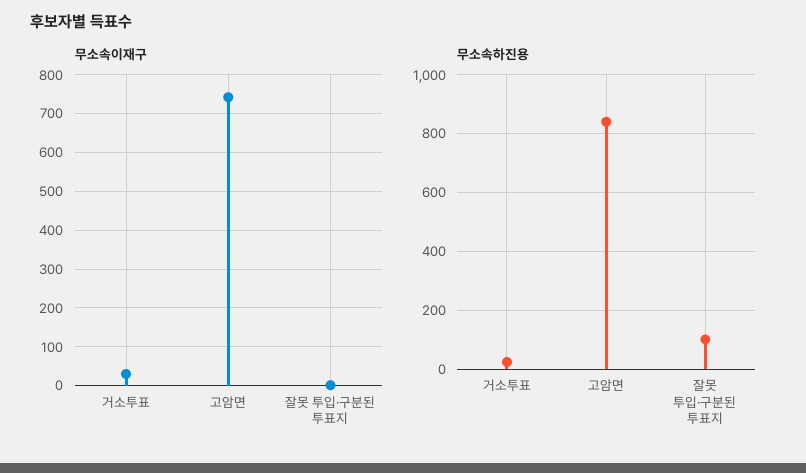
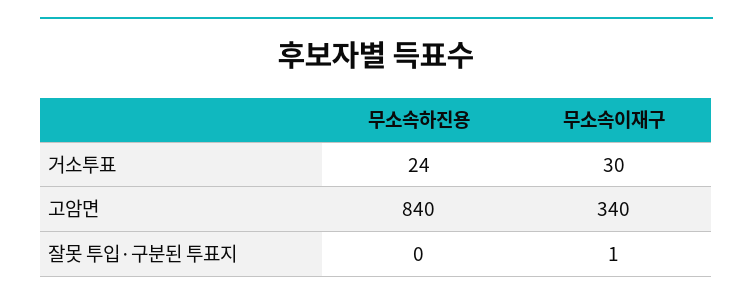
무소속이재구, 고암면: 740 -> 340
무소속하진용, 잘못 투입·구분된 투표지: 100 -> 0

